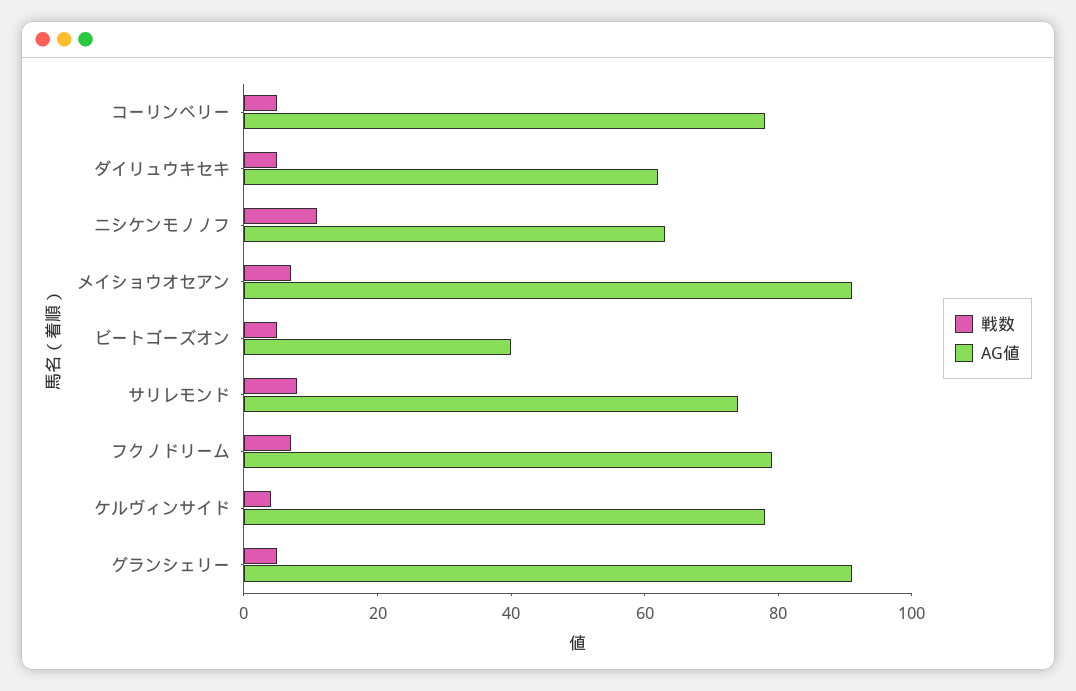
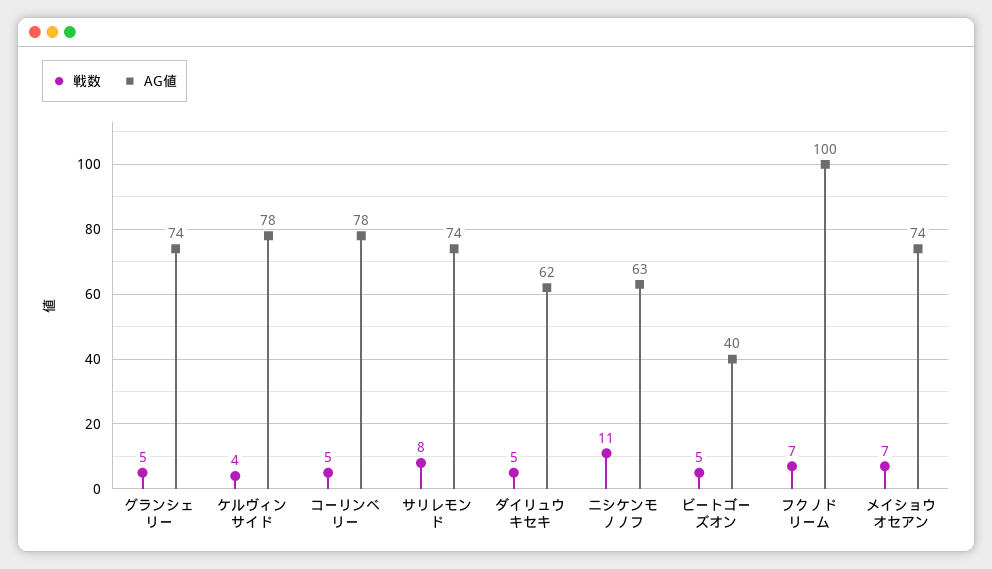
AG値, メイショウオセアン: 90 -> 74
AG値, フクノドリーム: 80 -> 100
AG値, グランシェリー: 90 -> 74

